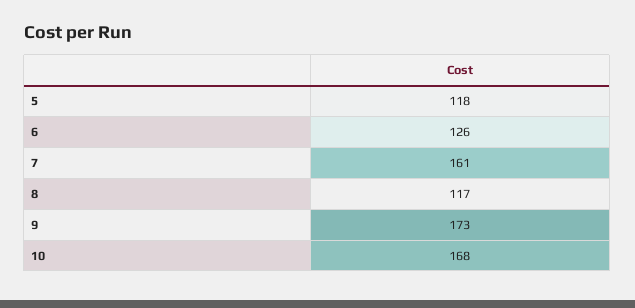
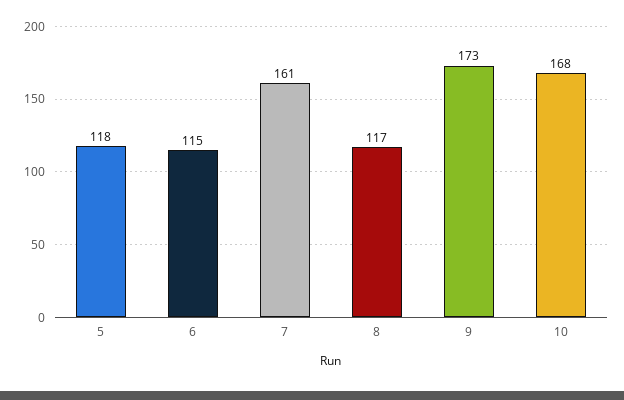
6: 126 -> 115

